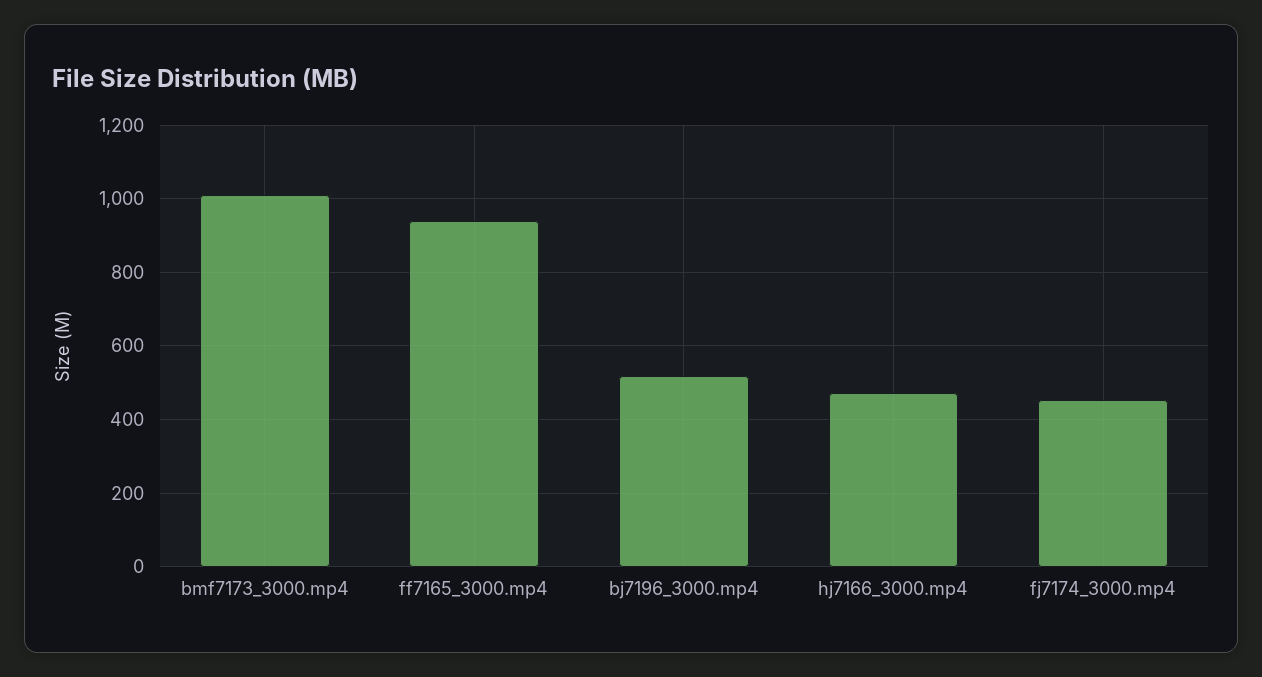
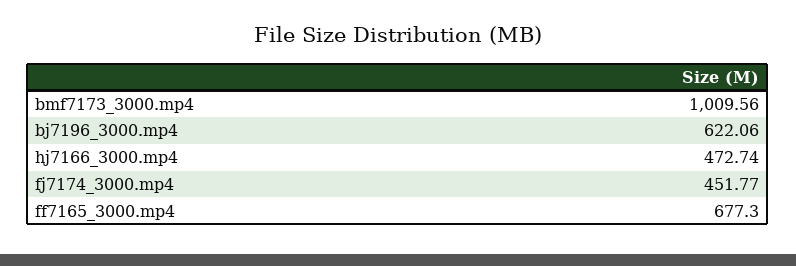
ff7165_3000.mp4: 940 -> 677.3
bj7196_3000.mp4: 520 -> 622.06

